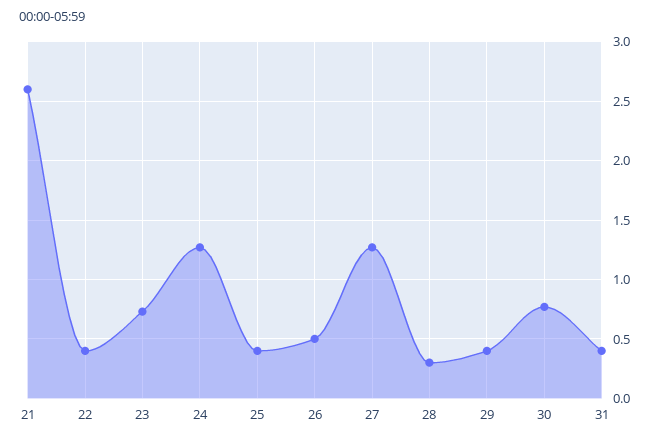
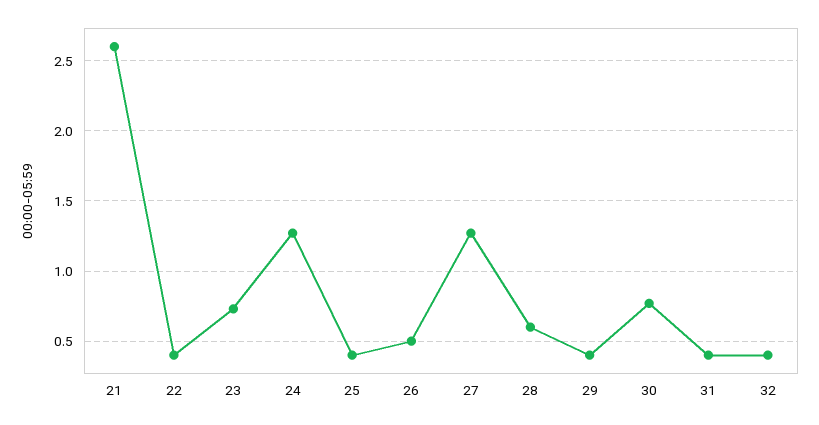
28: 0.3 -> 0.6
32: none -> 0.4

